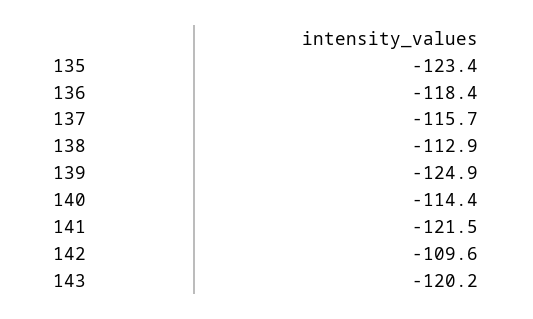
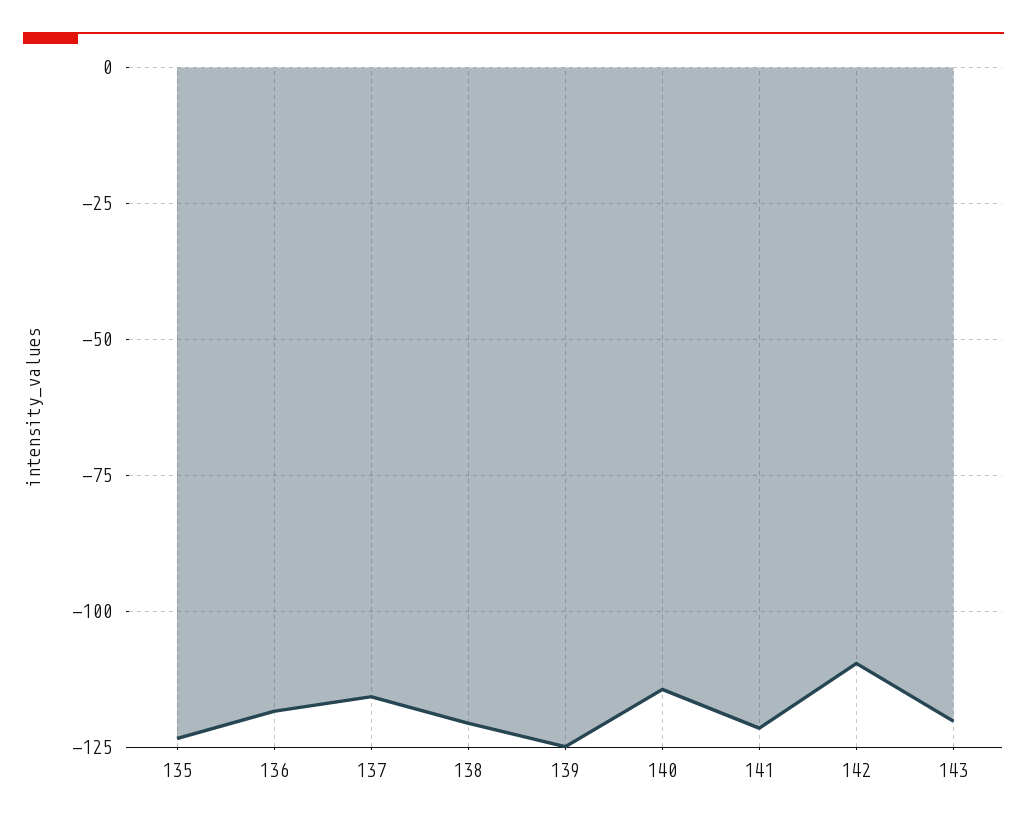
138: -112.9 -> -120

